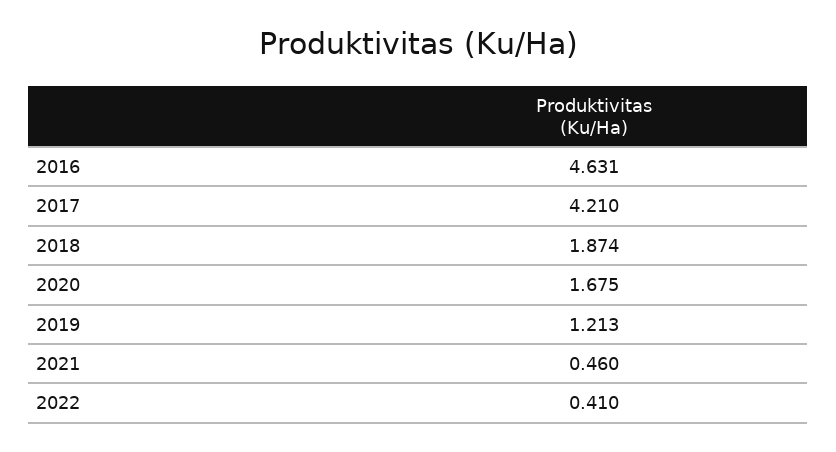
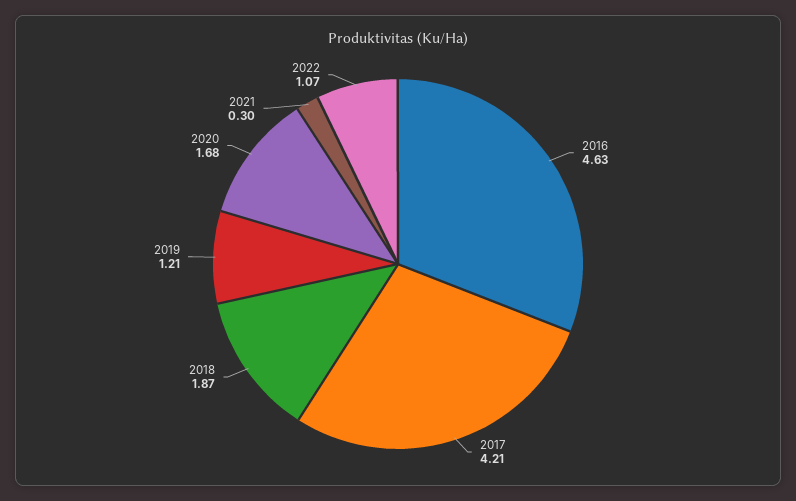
2021: 0.46 -> 0.3
2022: 0.41 -> 1.07

